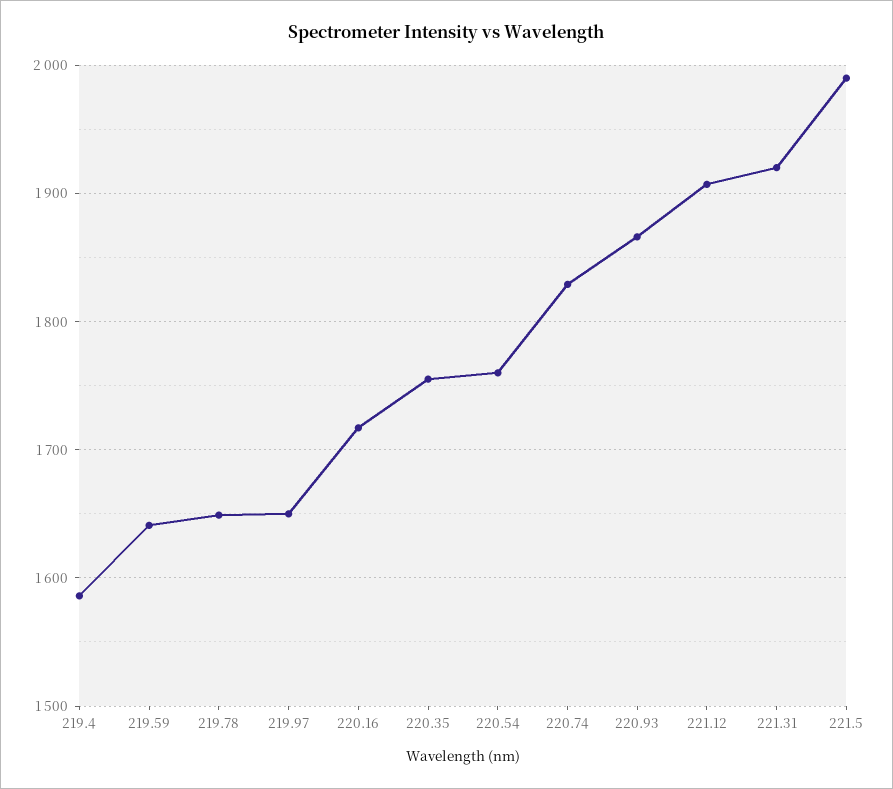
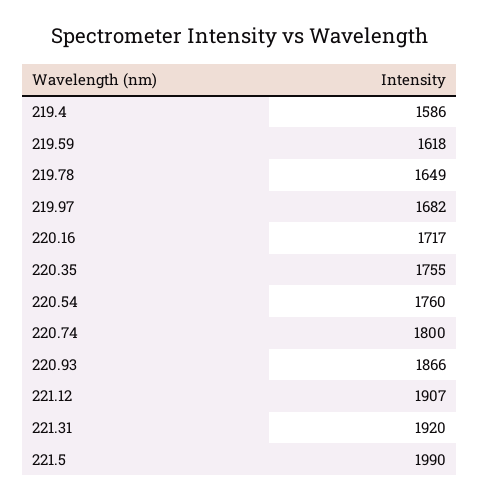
219.59: 1640 -> 1618
219.97: 1650 -> 1682
220.74: 1830 -> 1800

